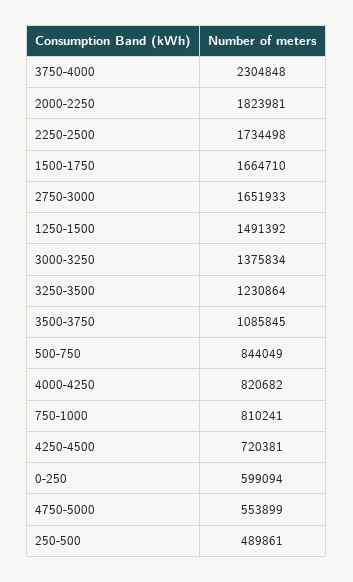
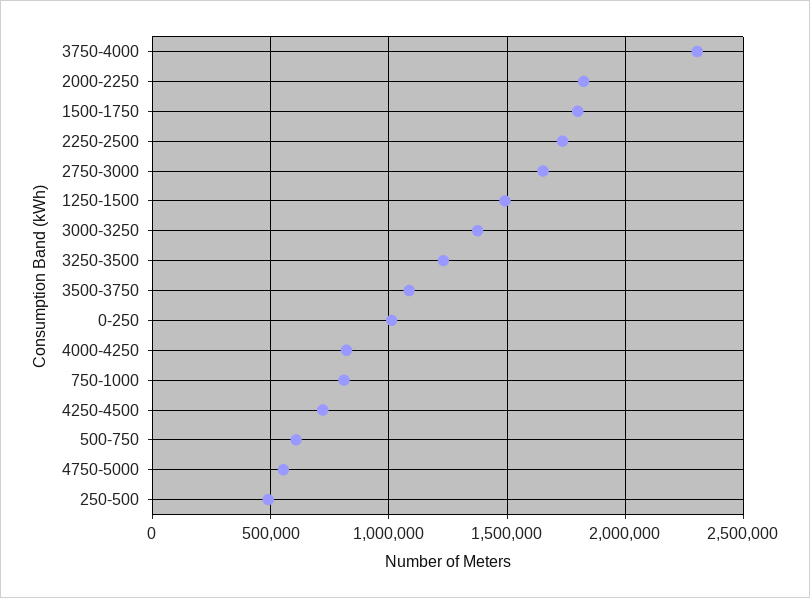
1500-1750: 1664710 -> 1800000
500-750: 844049 -> 600000
0-250: 599094 -> 1000000

